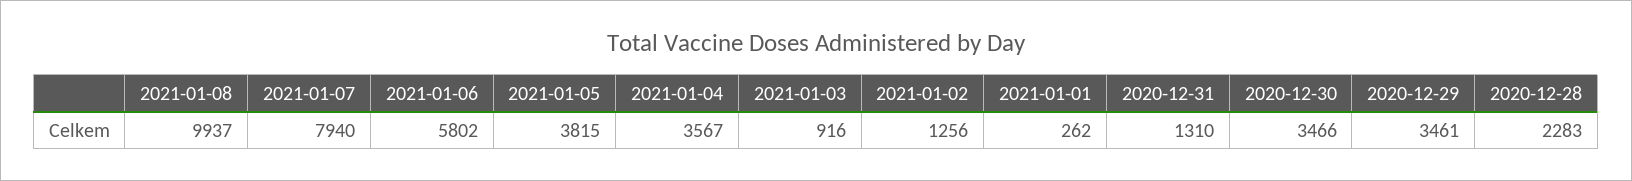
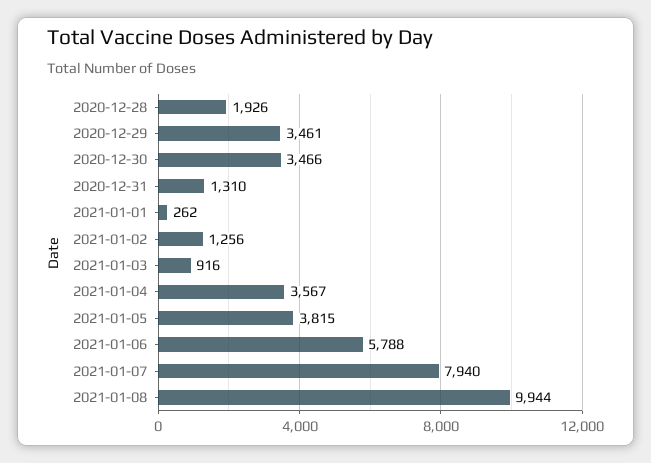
2021-01-08: 9937 -> 9944
2021-01-06: 5802 -> 5788
2020-12-28: 2283 -> 1926

